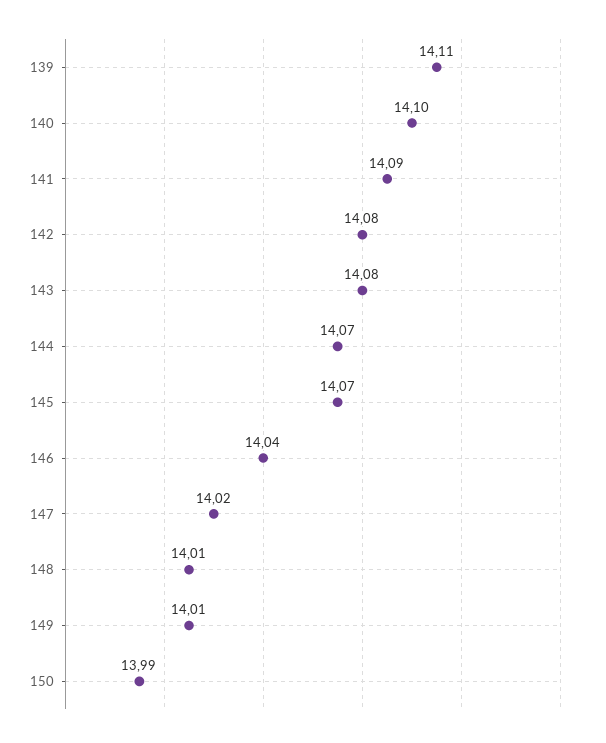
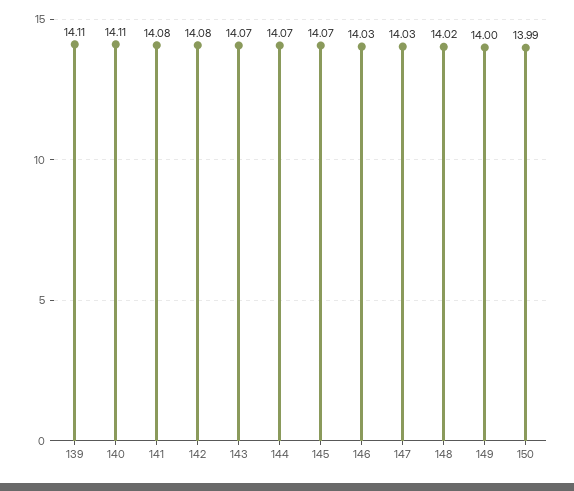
140: 14.1 -> 14.11
141: 14.09 -> 14.08
143: 14.08 -> 14.07
146: 14.04 -> 14.03
147: 14.02 -> 14.03
148: 14.01 -> 14.02
149: 14.01 -> 14

